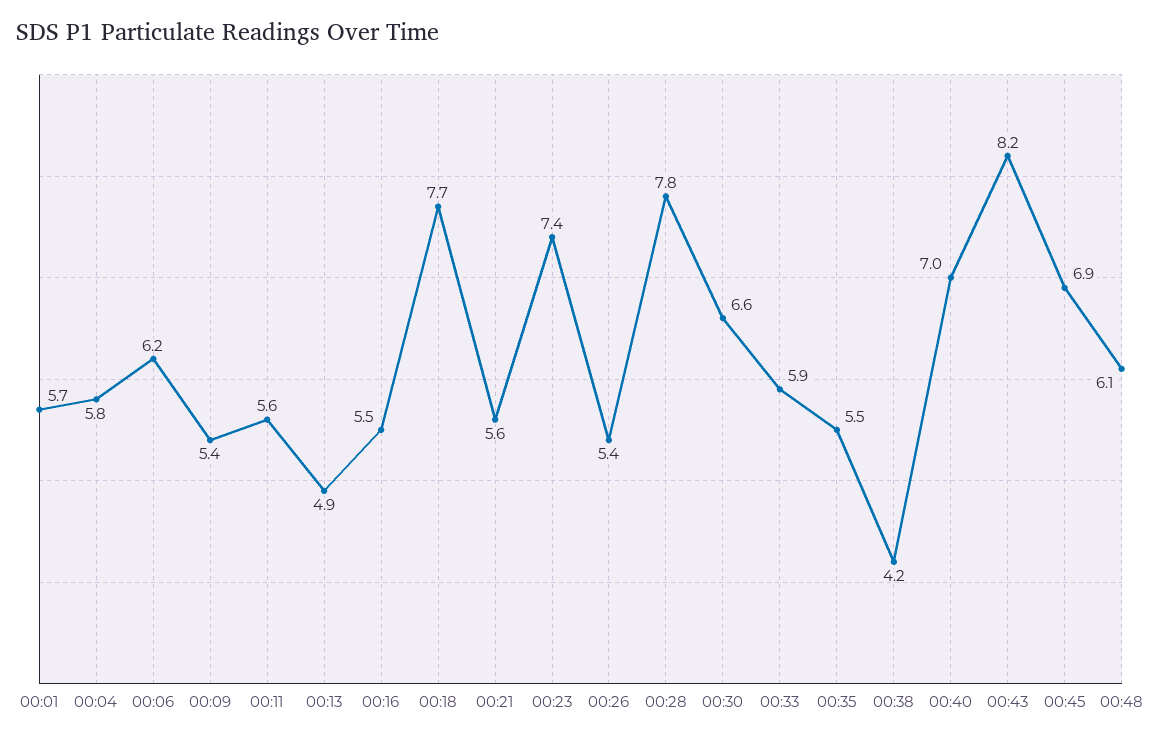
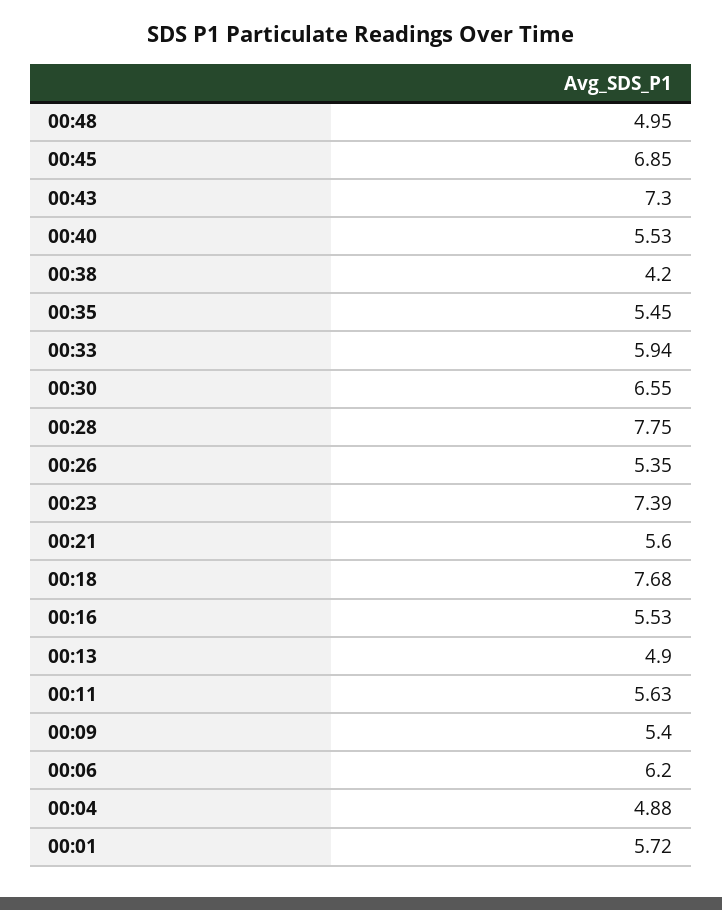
00:04: 5.8 -> 4.88
00:40: 7 -> 5.53
00:43: 8.2 -> 7.3
00:48: 6.1 -> 4.95

